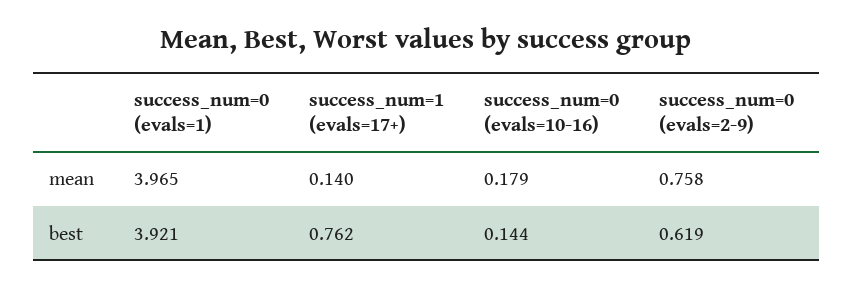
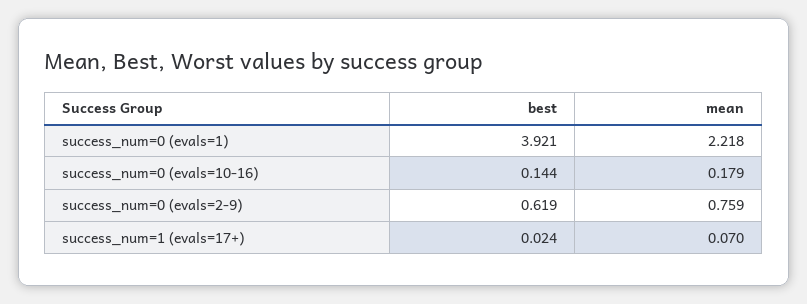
success_num=0 (evals=1), mean: 3.965 -> 2.218
success_num=1 (evals=17+), mean: 0.14 -> 0.07
success_num=0 (evals=2-9), mean: 0.758 -> 0.759
success_num=1 (evals=17+), best: 0.762 -> 0.024

